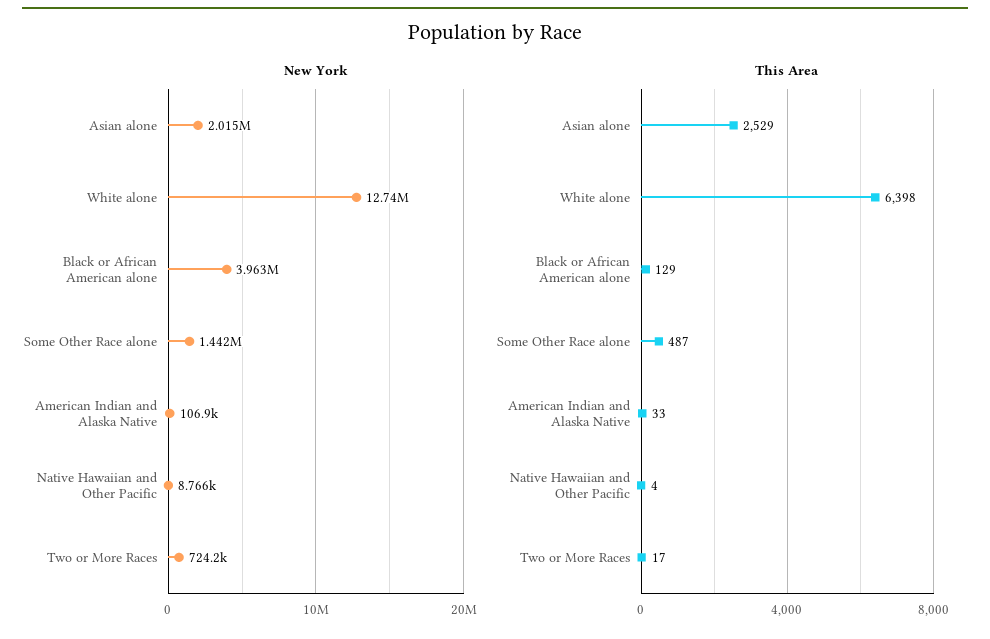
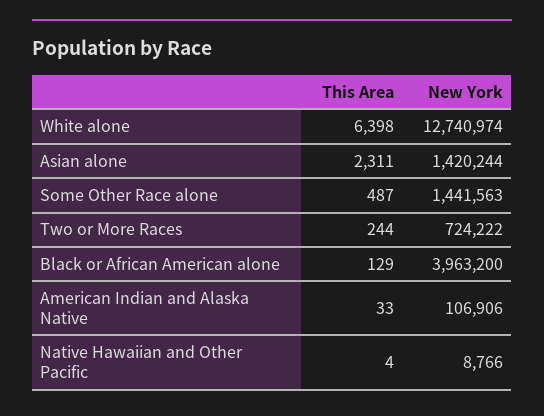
New York, Asian alone: 2015000 -> 1420244
This Area, Asian alone: 2529 -> 2311
This Area, Two or More Races: 17 -> 244

